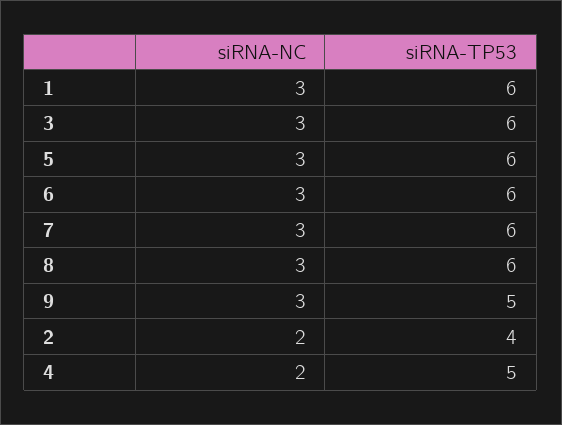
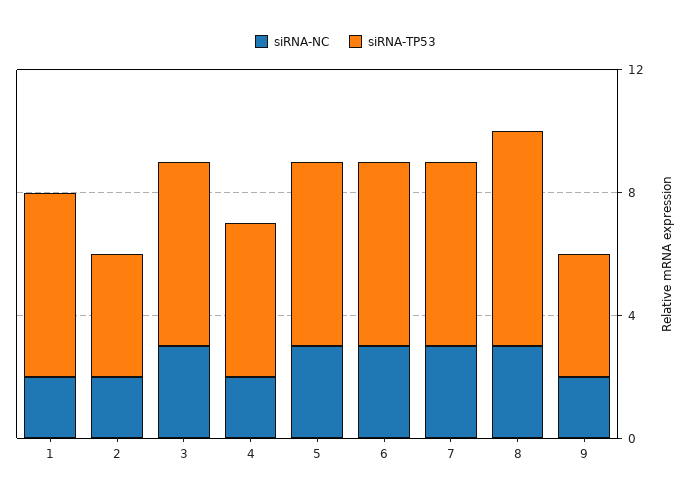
siRNA-NC, 1: 3 -> 2
siRNA-TP53, 8: 6 -> 7
siRNA-NC, 9: 3 -> 2
siRNA-TP53, 9: 5 -> 4

